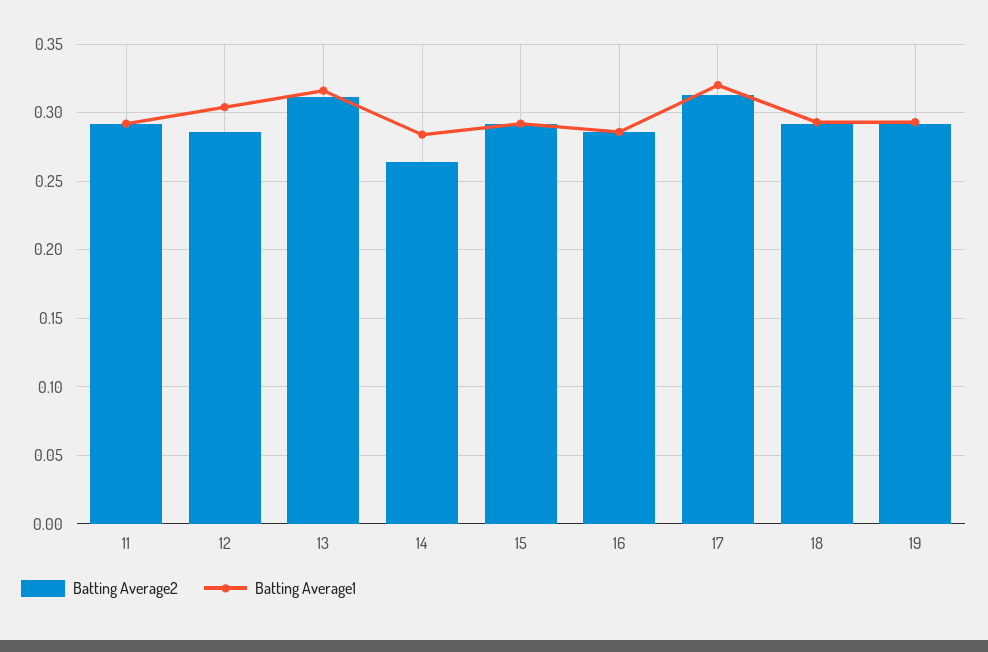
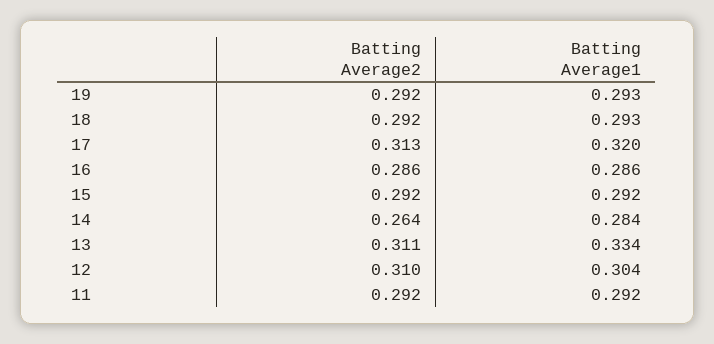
Batting Average2, 12: 0.285 -> 0.31
Batting Average1, 13: 0.315 -> 0.334

